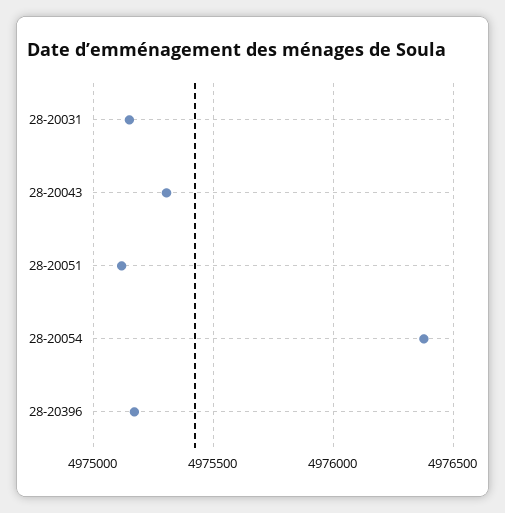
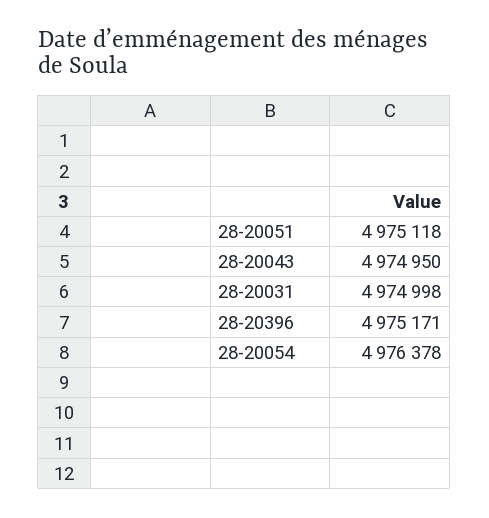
28-20031: 4975150 -> 4974998
28-20043: 4975300 -> 4974950

